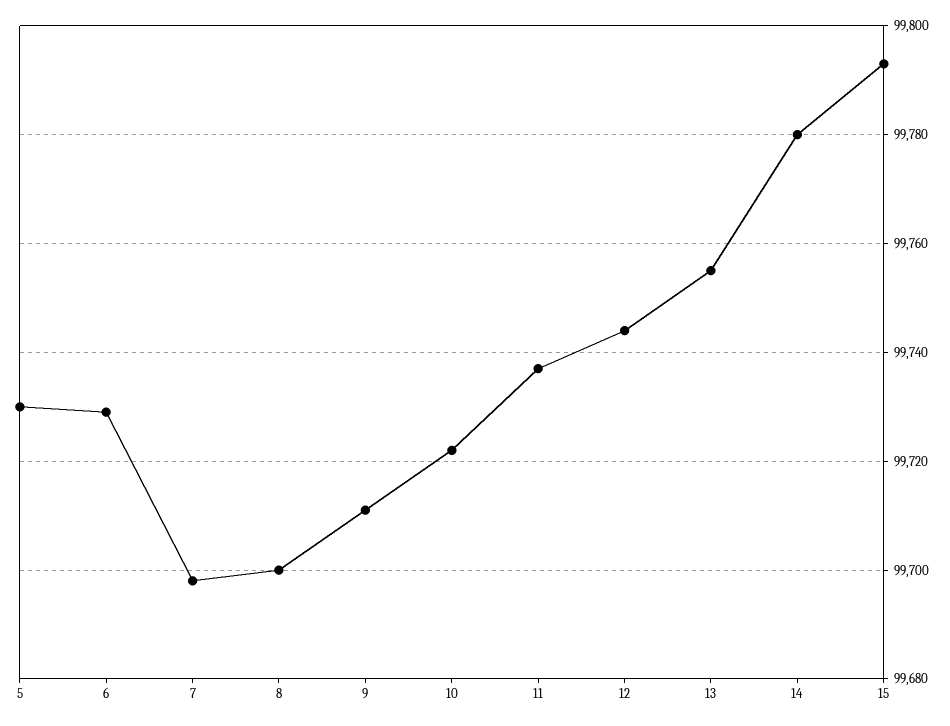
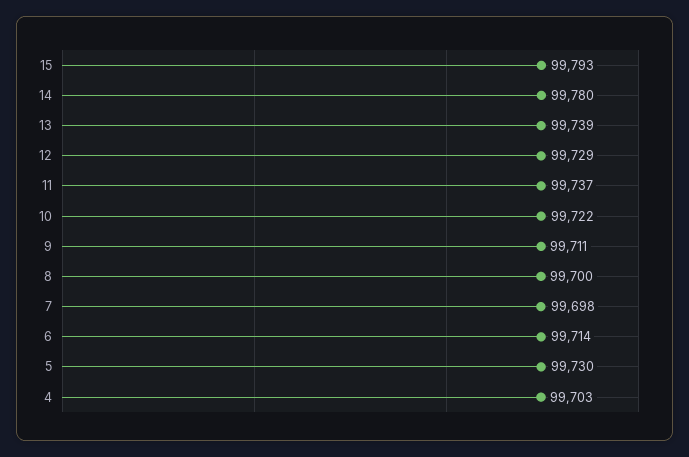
6: 99730 -> 99714
12: 99745 -> 99729
13: 99755 -> 99739
4: none -> 99703

